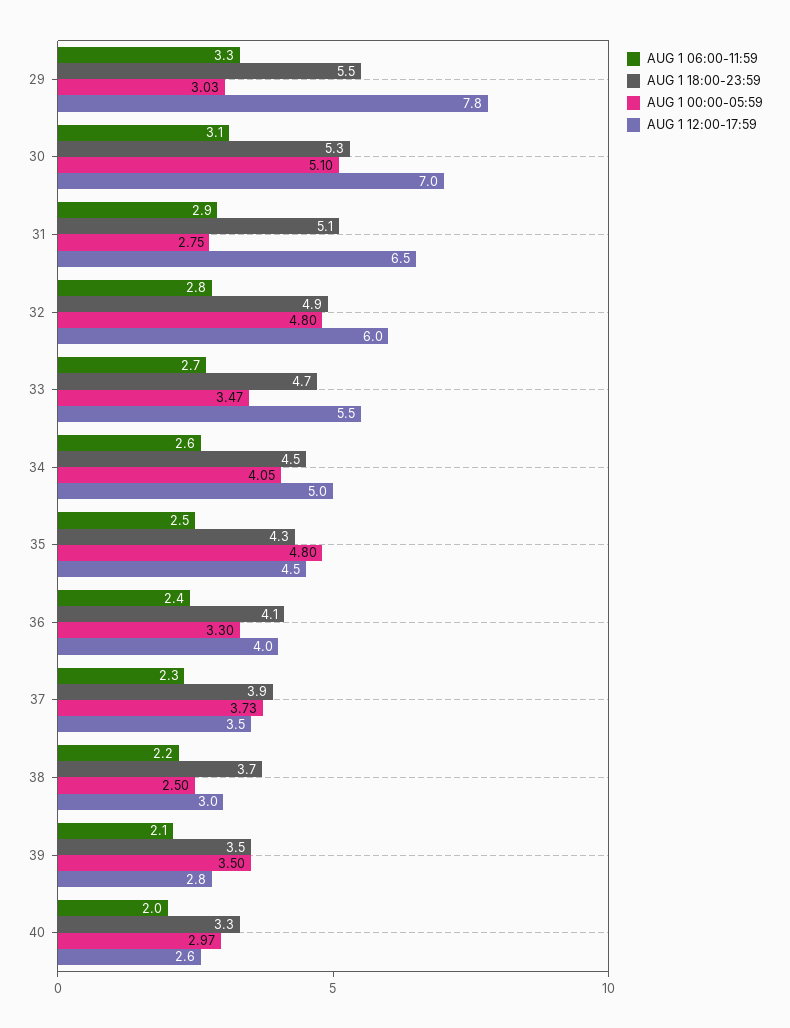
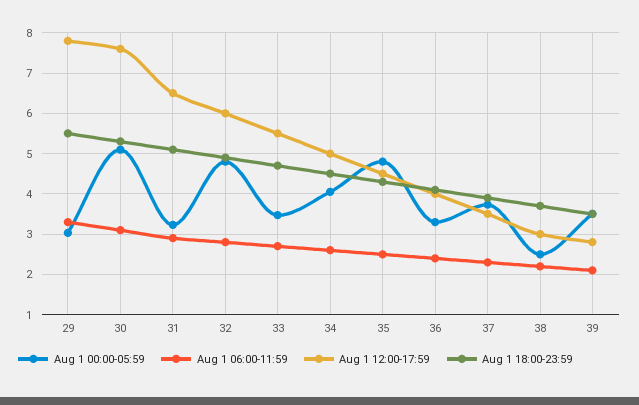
AUG 1 12:00-17:59, 30: 7 -> 7.6
AUG 1 00:00-05:59, 31: 2.75 -> 3.2
AUG 1 06:00-11:59, 40: 2 -> none
AUG 1 18:00-23:59, 40: 3.3 -> none
AUG 1 00:00-05:59, 40: 2.97 -> none
AUG 1 12:00-17:59, 40: 2.6 -> none

